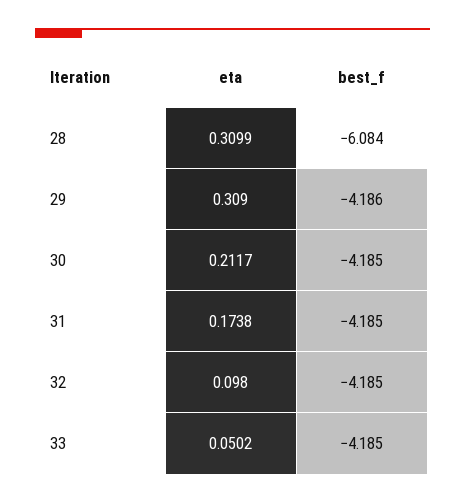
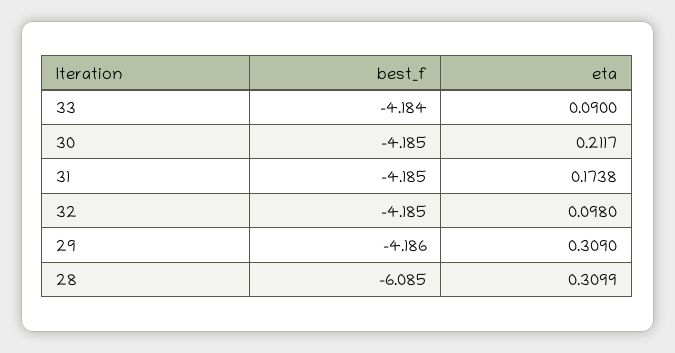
best_f, 28: -6.084 -> -6.085
eta, 33: 0.0502 -> 0.09
best_f, 33: -4.185 -> -4.184

